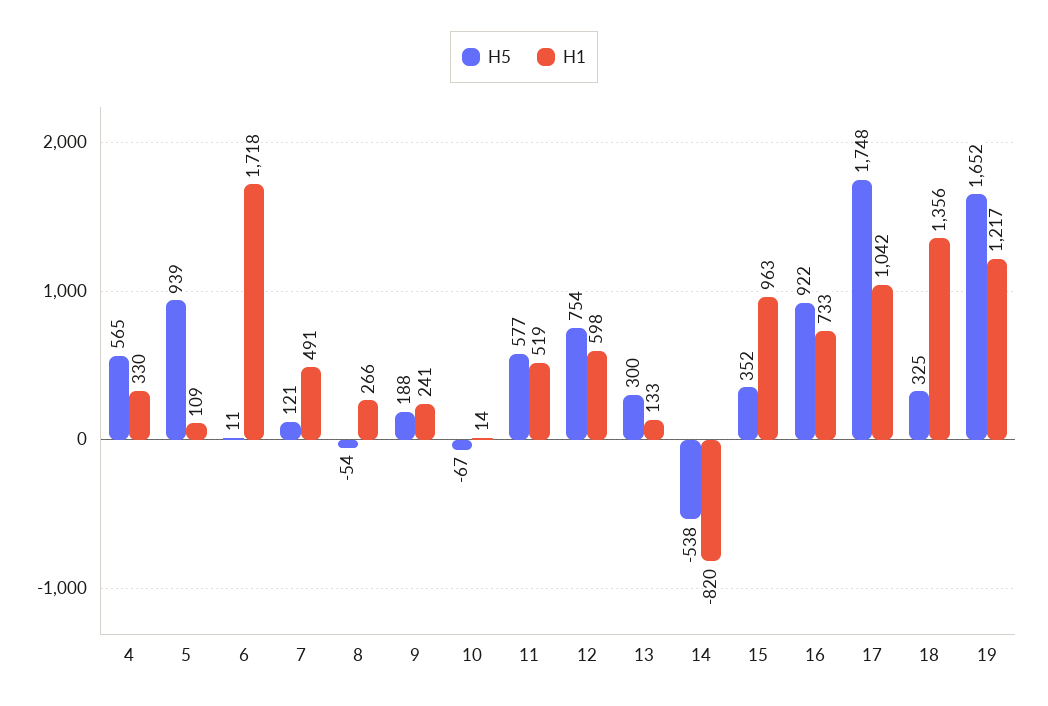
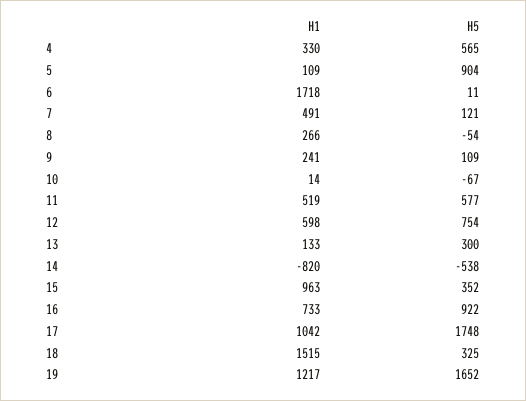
H5, 5: 939 -> 904
H5, 9: 188 -> 109
H1, 18: 1356 -> 1515

